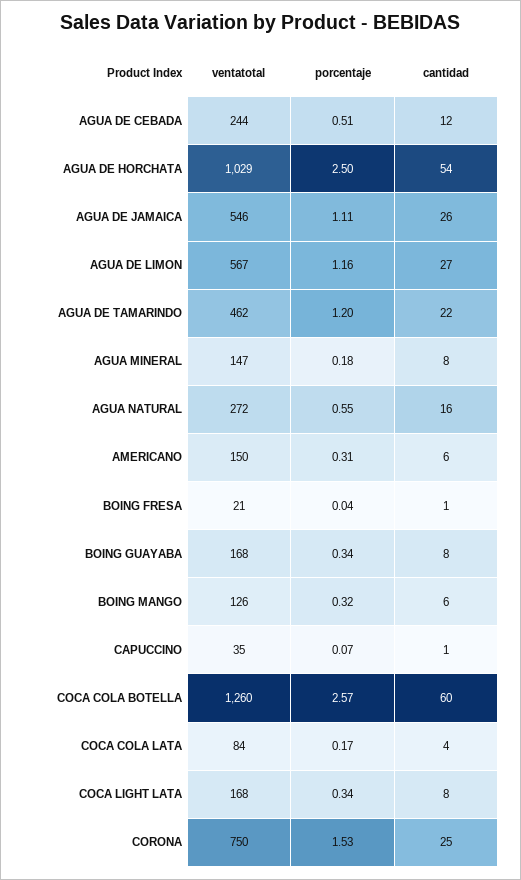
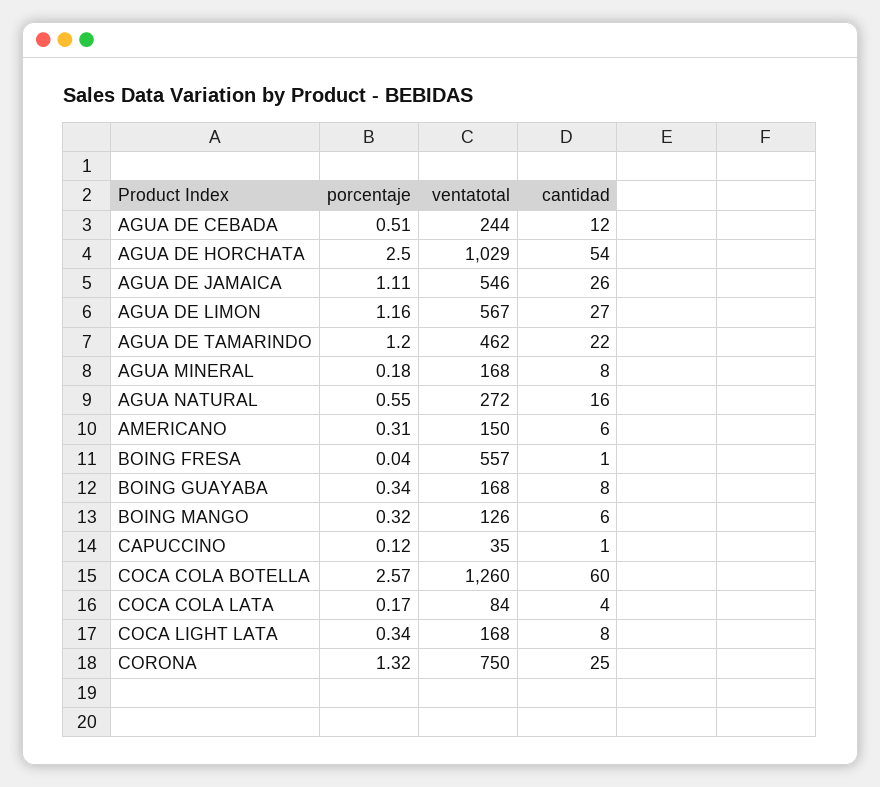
ventatotal, AGUA MINERAL: 147 -> 168
ventatotal, BOING FRESA: 21 -> 557
porcentaje, CAPUCCINO: 0.07 -> 0.12
porcentaje, CORONA: 1.53 -> 1.32

